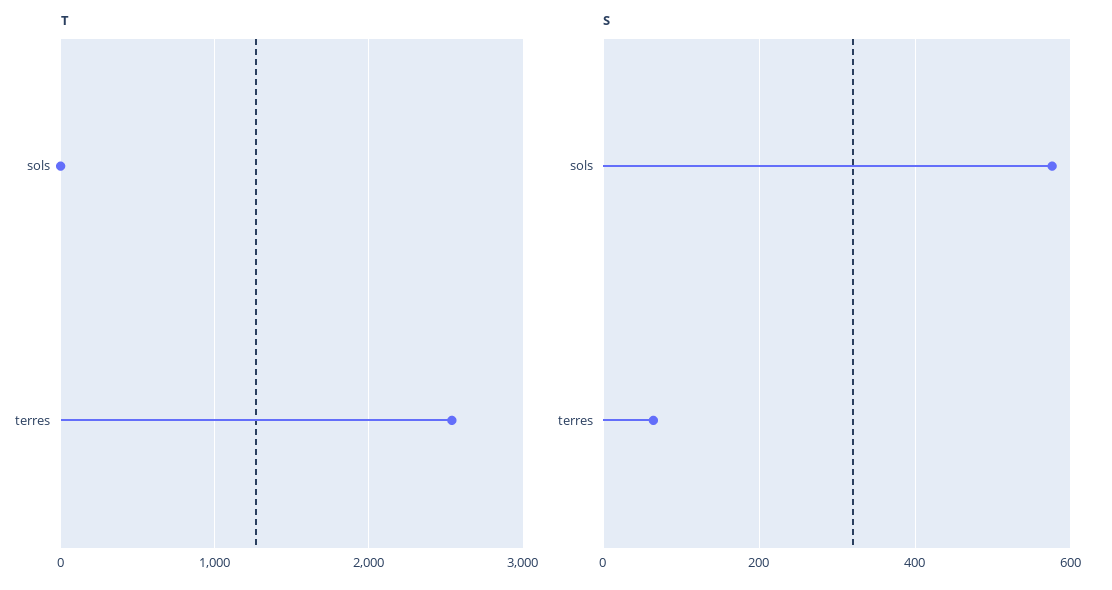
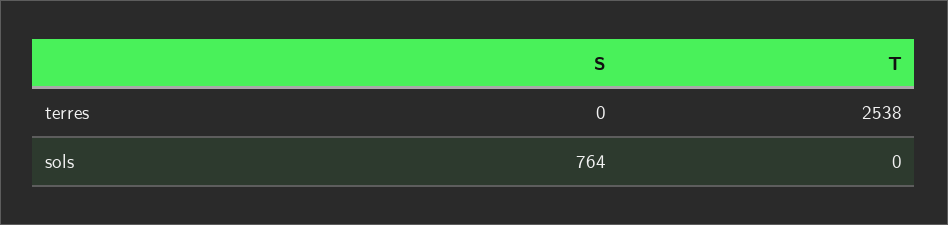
S, sols: 580 -> 764
S, terres: 60 -> 0

